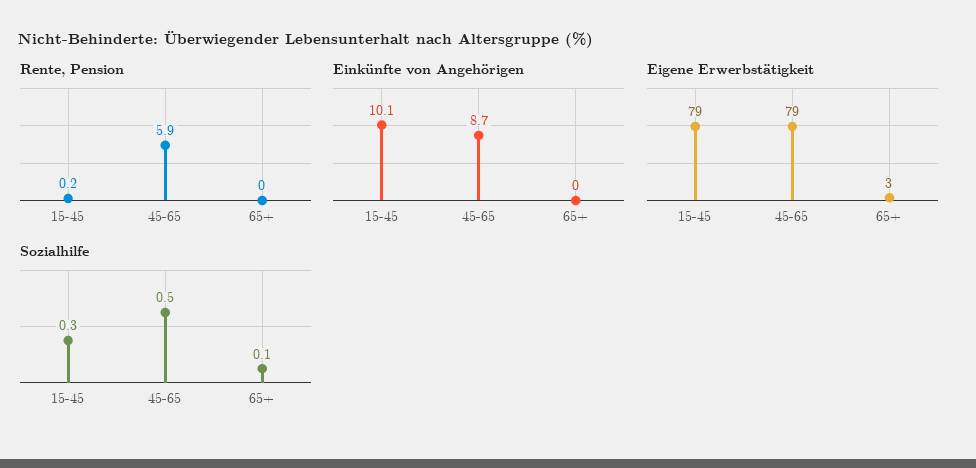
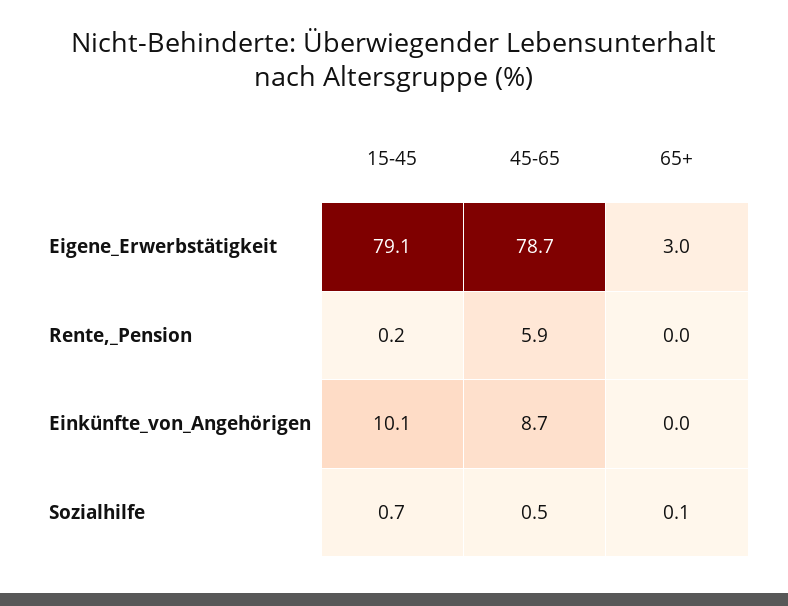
Sozialhilfe, 15-45: 0.3 -> 0.7

